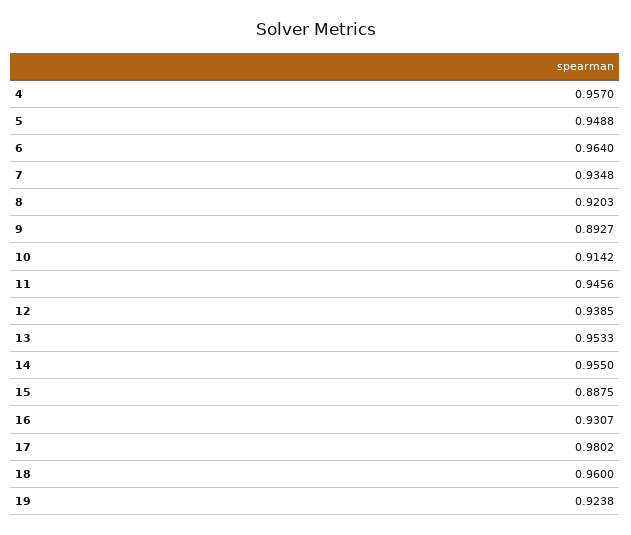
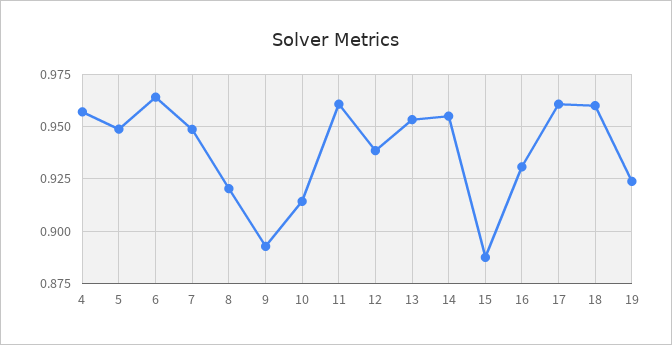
7: 0.9348 -> 0.95
11: 0.9456 -> 0.96
17: 0.9802 -> 0.96

